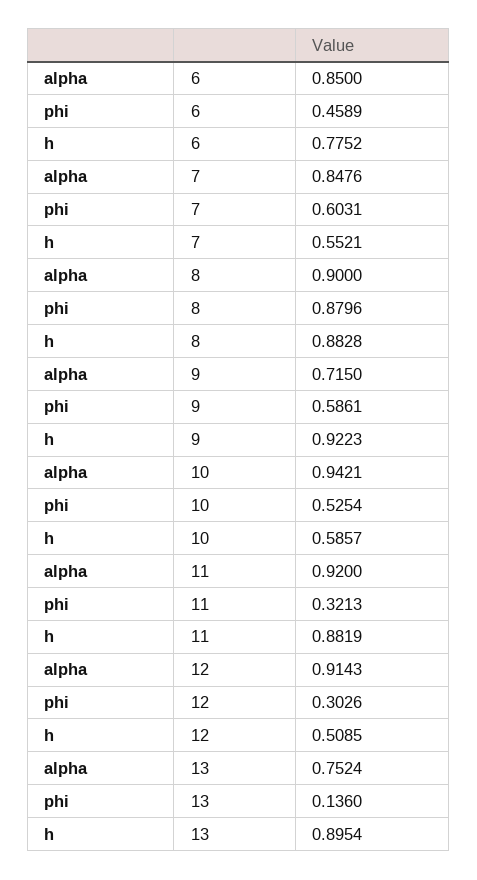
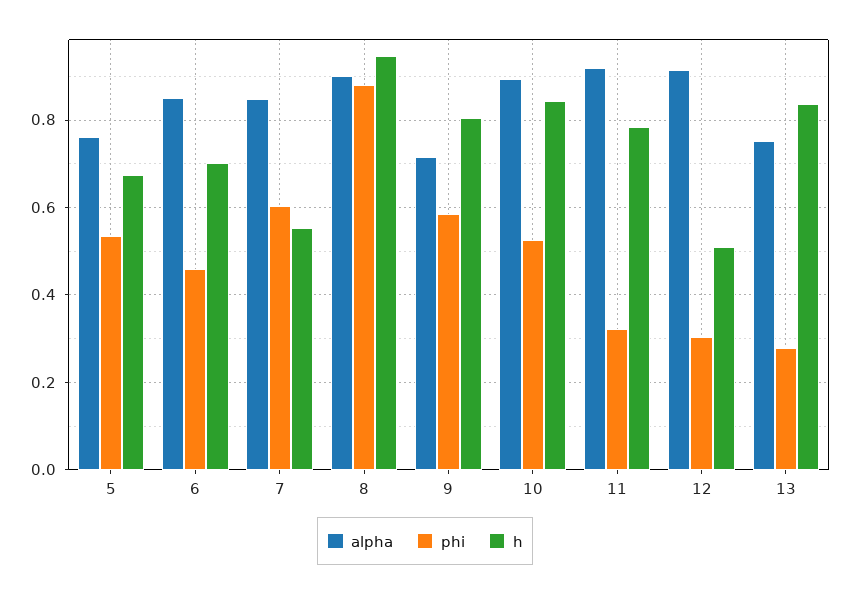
h, 6: 0.7752 -> 0.7
h, 8: 0.8828 -> 0.94
h, 9: 0.9223 -> 0.8
alpha, 10: 0.9421 -> 0.9
h, 10: 0.5857 -> 0.84
h, 11: 0.8819 -> 0.78
phi, 13: 0.136 -> 0.28
h, 13: 0.8954 -> 0.84
alpha, 5: none -> 0.76
phi, 5: none -> 0.54
h, 5: none -> 0.68

